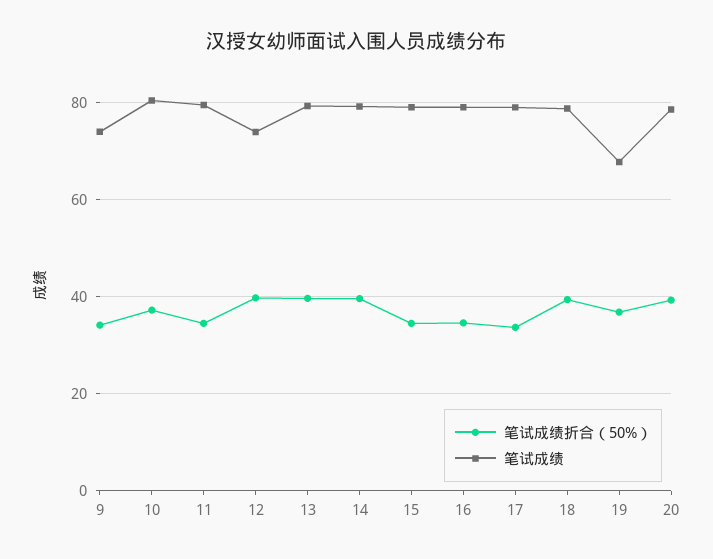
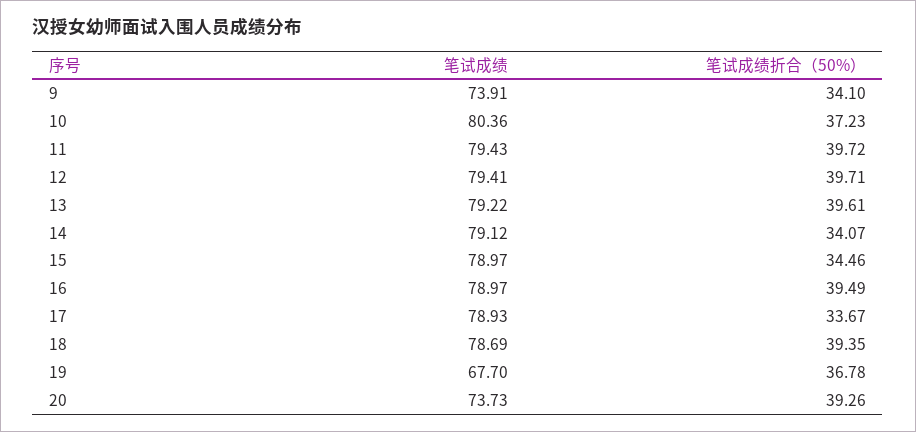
笔试成绩折合（50%）, 11: 34 -> 39.72
笔试成绩, 12: 74 -> 79.41
笔试成绩折合（50%）, 14: 40 -> 34.07
笔试成绩折合（50%）, 16: 34 -> 39.49
笔试成绩, 20: 78 -> 73.73

